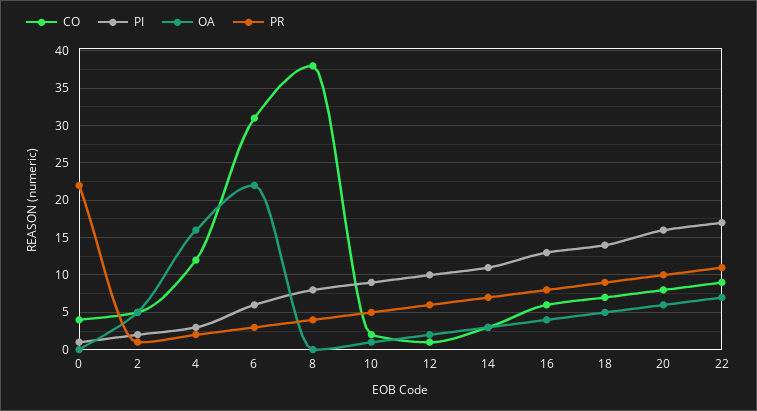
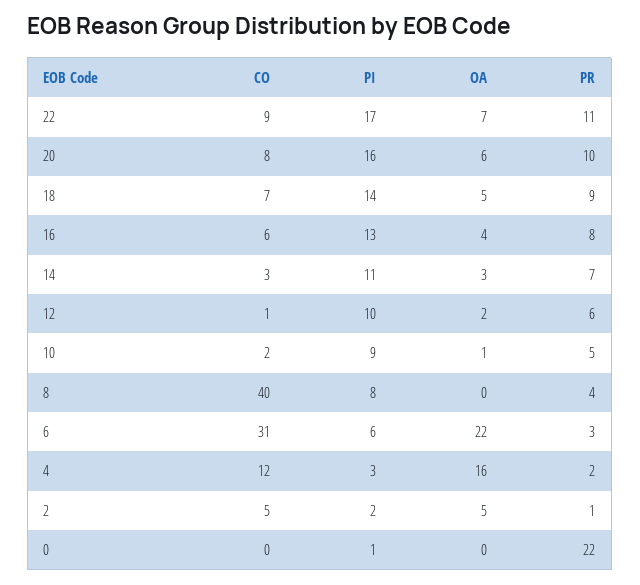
CO, 0: 4 -> 0
CO, 8: 38 -> 40

